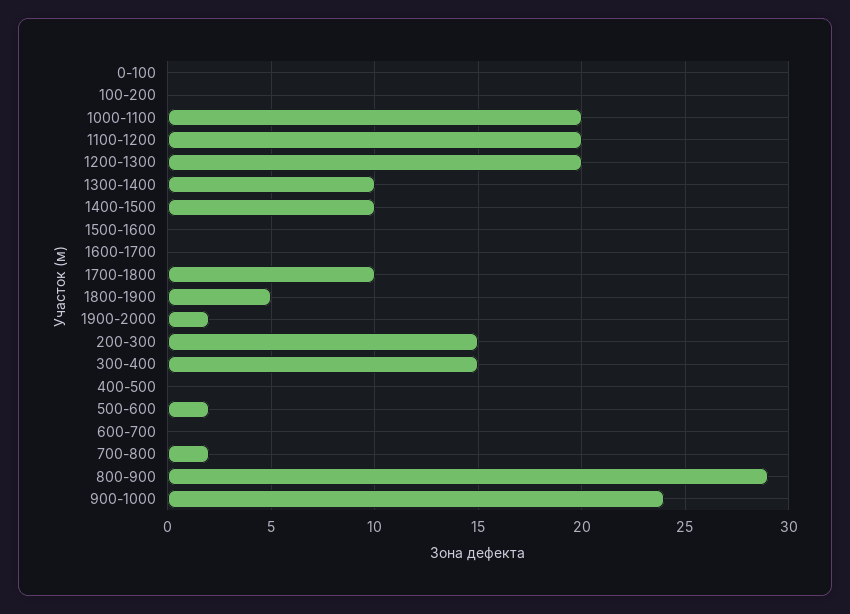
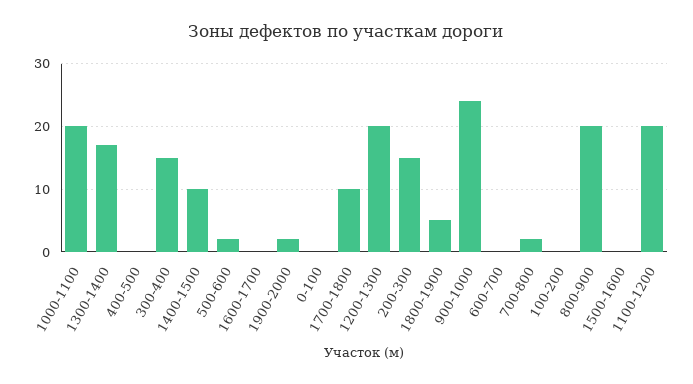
1300-1400: 10 -> 17
800-900: 29 -> 20

